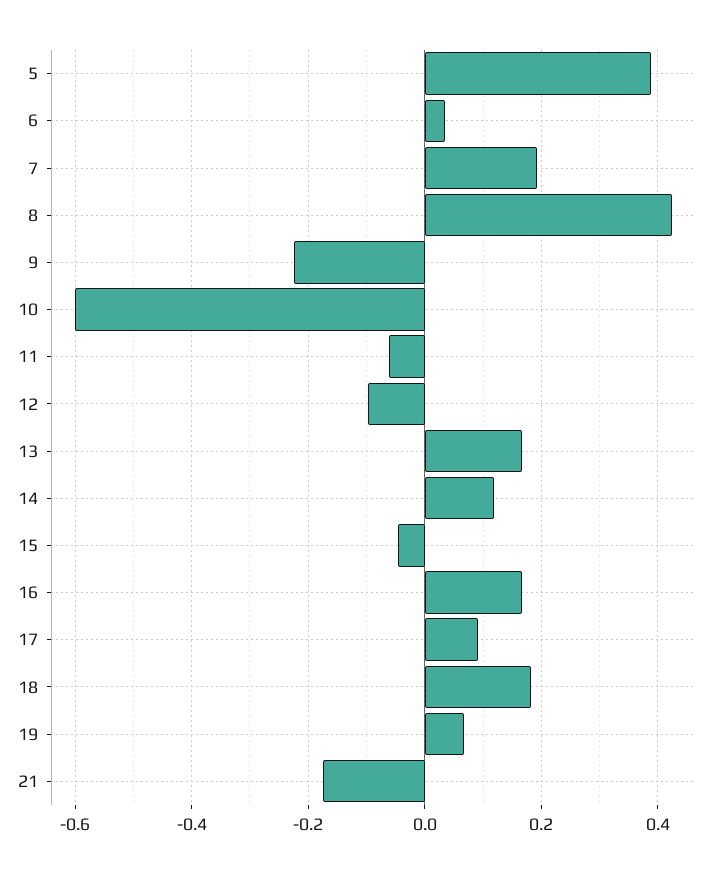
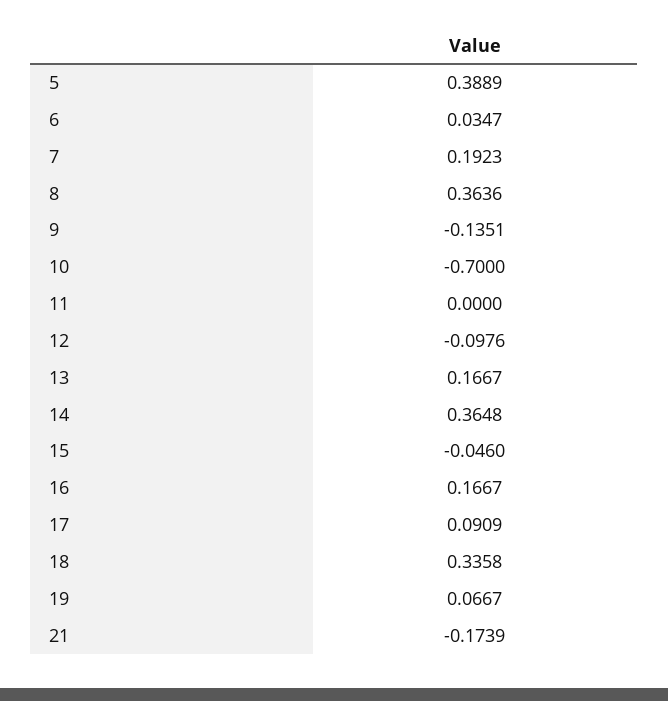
8: 0.42 -> 0.3636
9: -0.22 -> -0.1351
10: -0.6 -> -0.7
11: -0.06 -> 0
14: 0.12 -> 0.3648
18: 0.18 -> 0.3358

